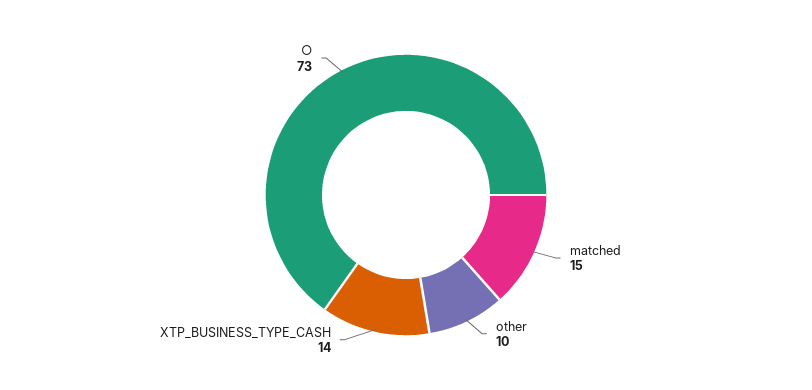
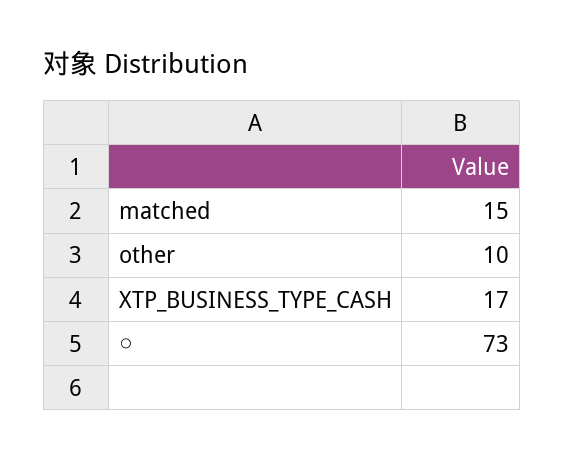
XTP_BUSINESS_TYPE_CASH: 14 -> 17

